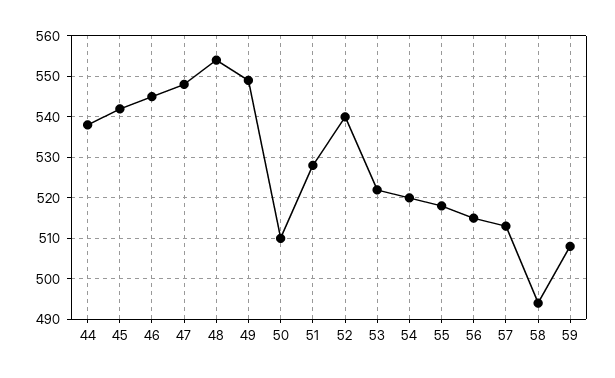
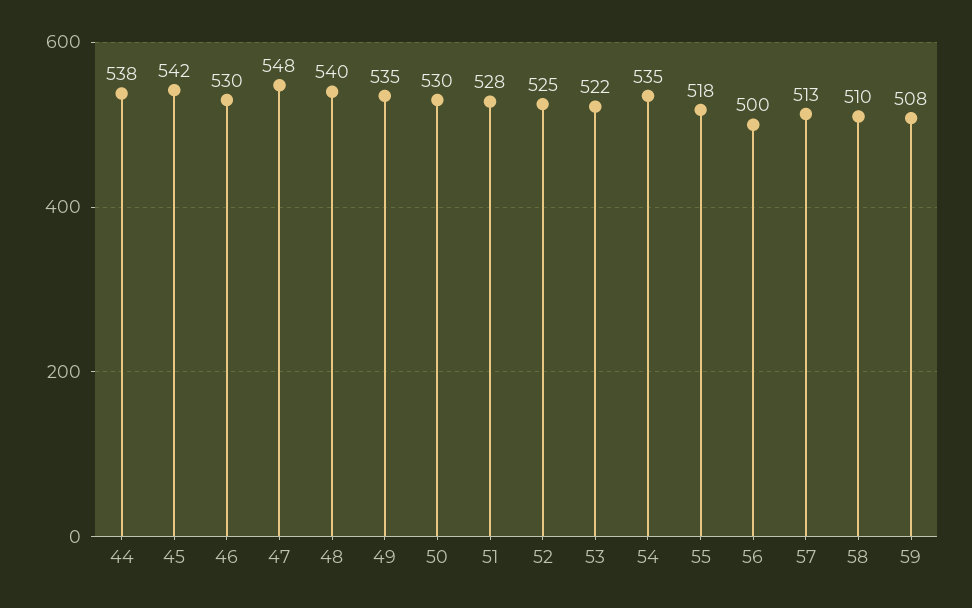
46: 545 -> 530
48: 555 -> 540
49: 550 -> 535
50: 510 -> 530
52: 540 -> 525
54: 520 -> 535
56: 515 -> 500
58: 495 -> 510

